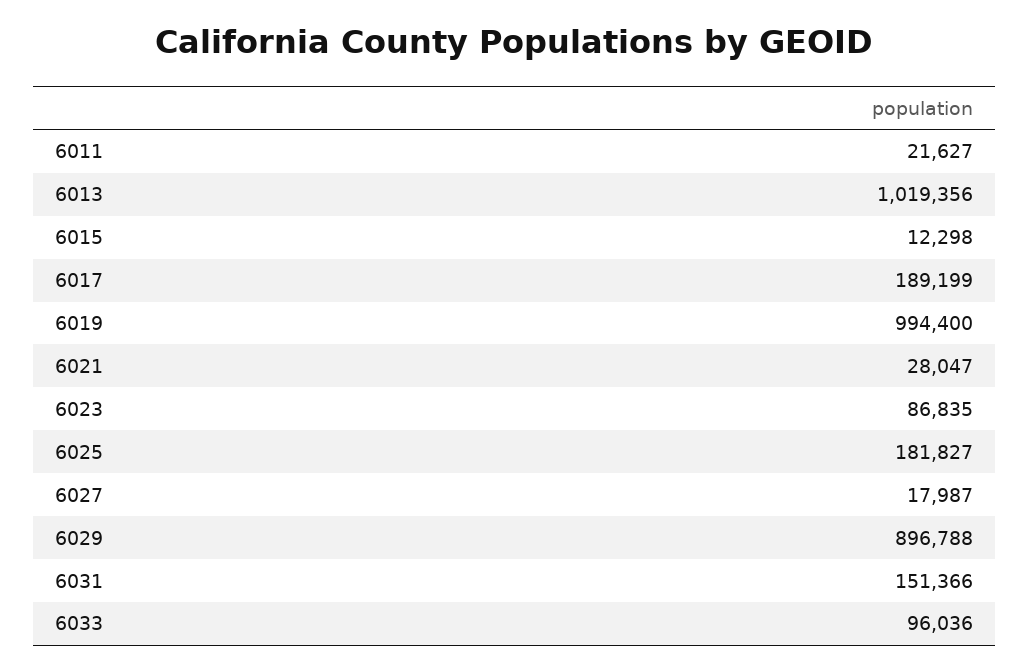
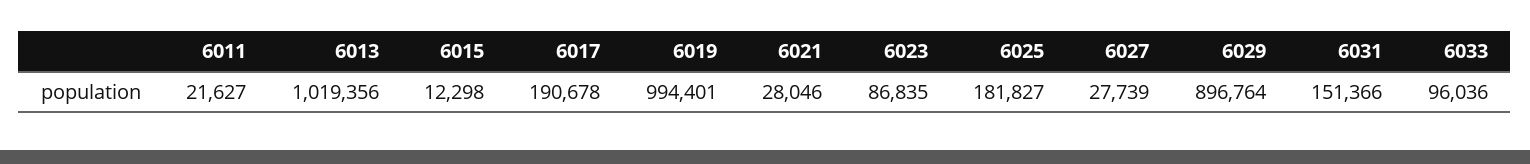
6017: 189199 -> 190678
6019: 994400 -> 994401
6021: 28047 -> 28046
6027: 17987 -> 27739
6029: 896788 -> 896764

